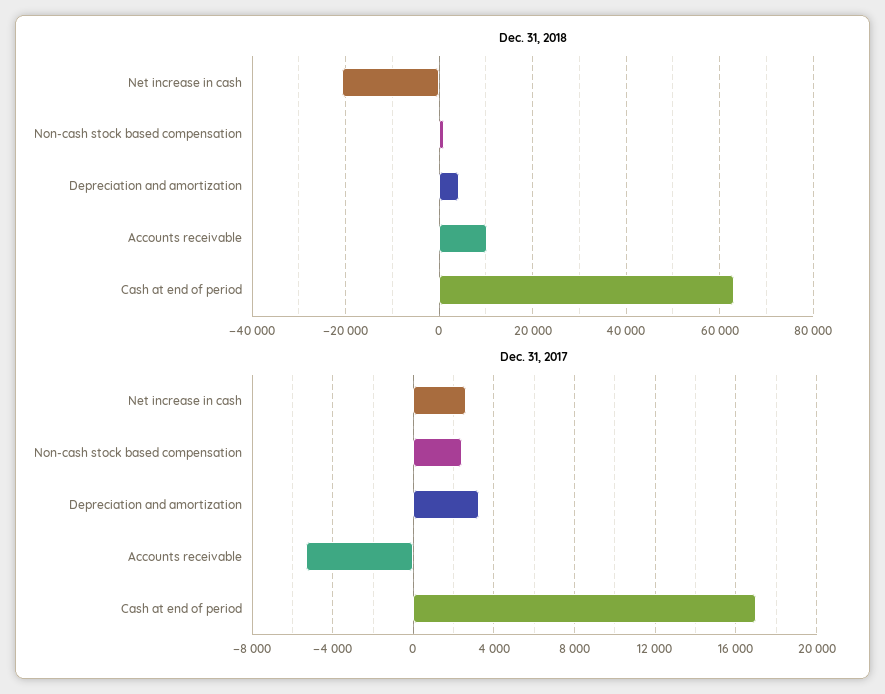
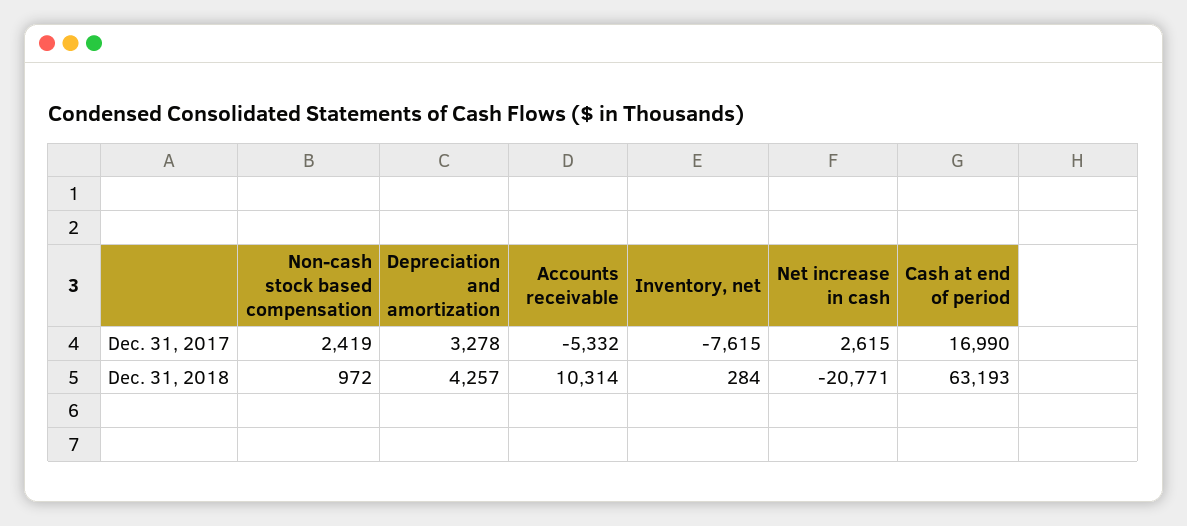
Dec. 31, 2017, Inventory, net: none -> -7615
Dec. 31, 2018, Inventory, net: none -> 284

